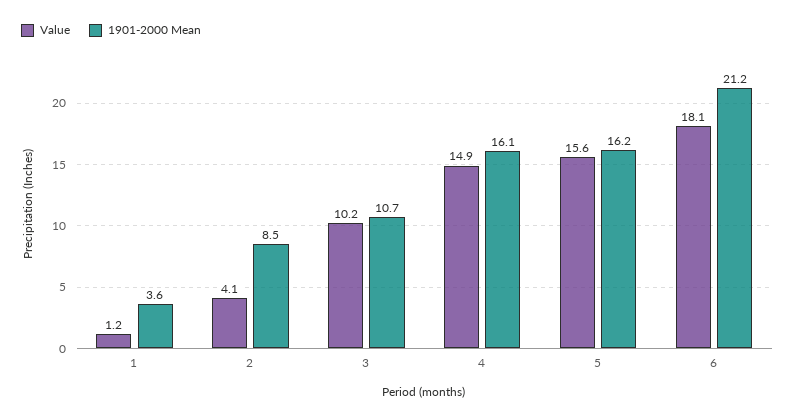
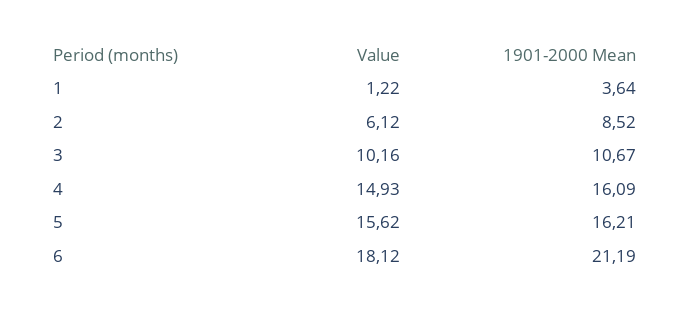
Value, 2: 4.1 -> 6.12

